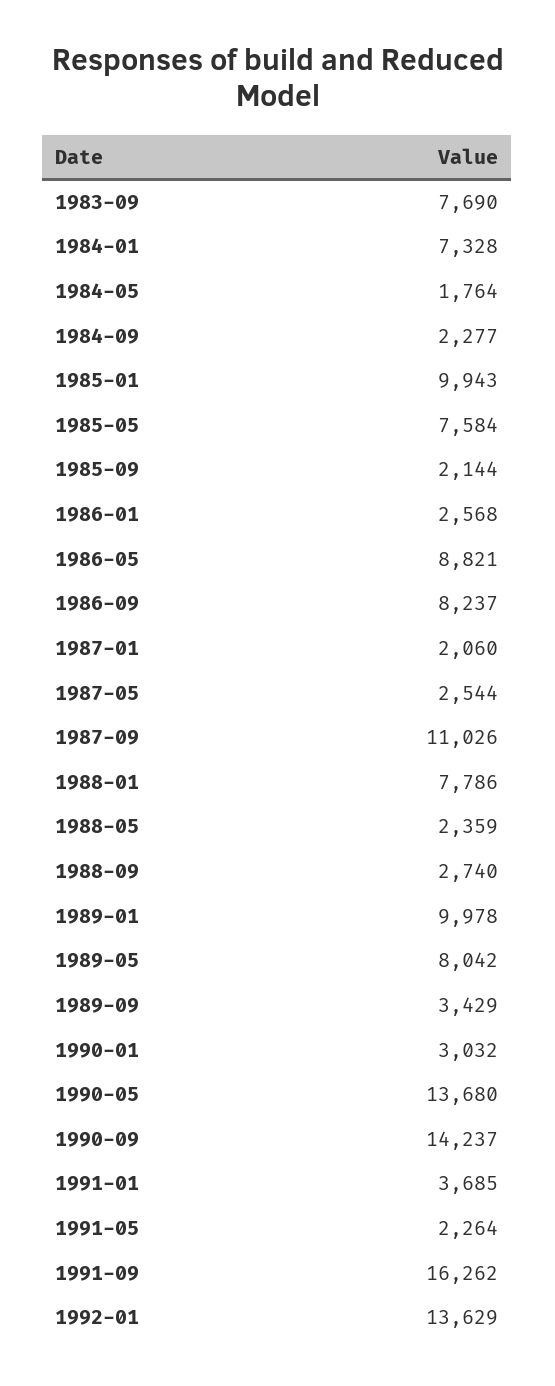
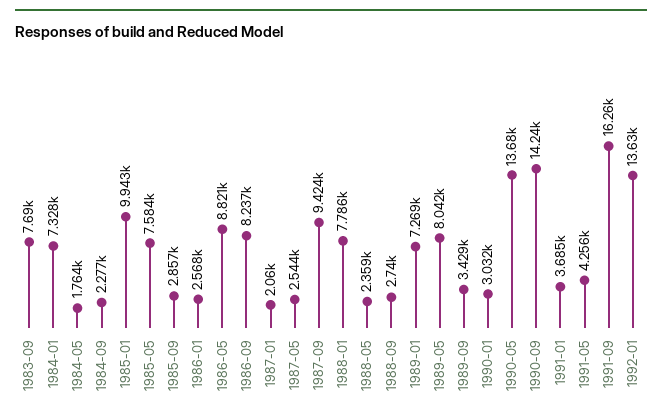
1985-09: 2144 -> 2857
1987-09: 11026 -> 9424
1989-01: 9978 -> 7269
1991-05: 2264 -> 4256

